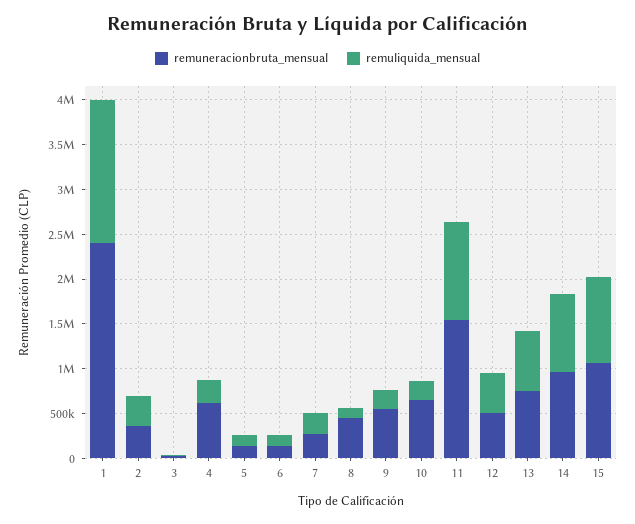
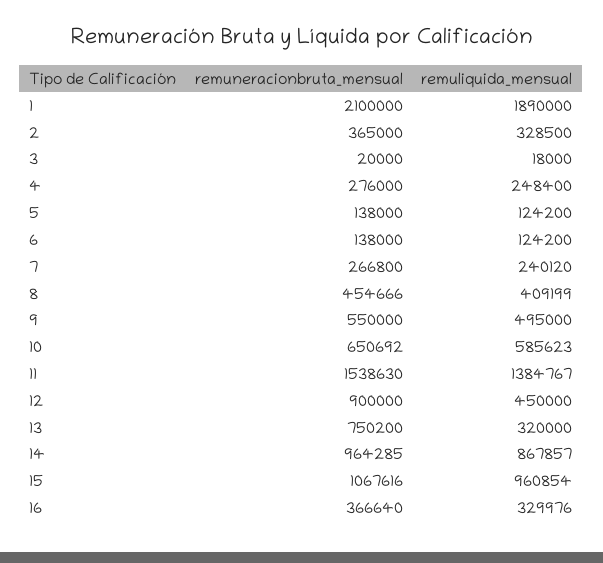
remuneracionbruta_mensual, 1: 2400000 -> 2100000
remuliquida_mensual, 1: 1600000 -> 1890000
remuneracionbruta_mensual, 4: 600000 -> 276000
remuliquida_mensual, 8: 100000 -> 409199
remuliquida_mensual, 9: 200000 -> 495000
remuliquida_mensual, 10: 200000 -> 585623
remuliquida_mensual, 11: 1100000 -> 1384767
remuneracionbruta_mensual, 12: 500000 -> 900000
remuliquida_mensual, 13: 700000 -> 320000
remuneracionbruta_mensual, 16: none -> 366640
remuliquida_mensual, 16: none -> 329976

